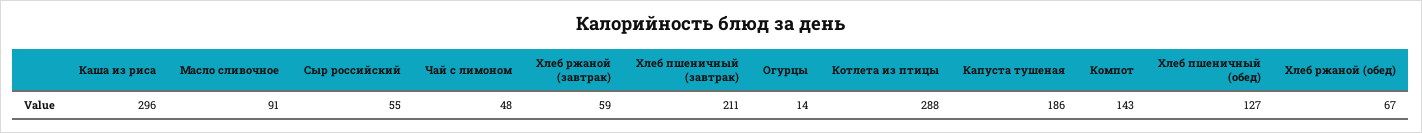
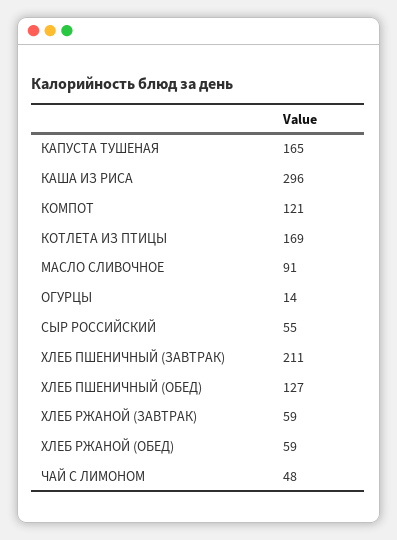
Котлета из птицы: 288 -> 169
Капуста тушеная: 186 -> 165
Компот: 143 -> 121
Хлеб ржаной (обед): 67 -> 59

